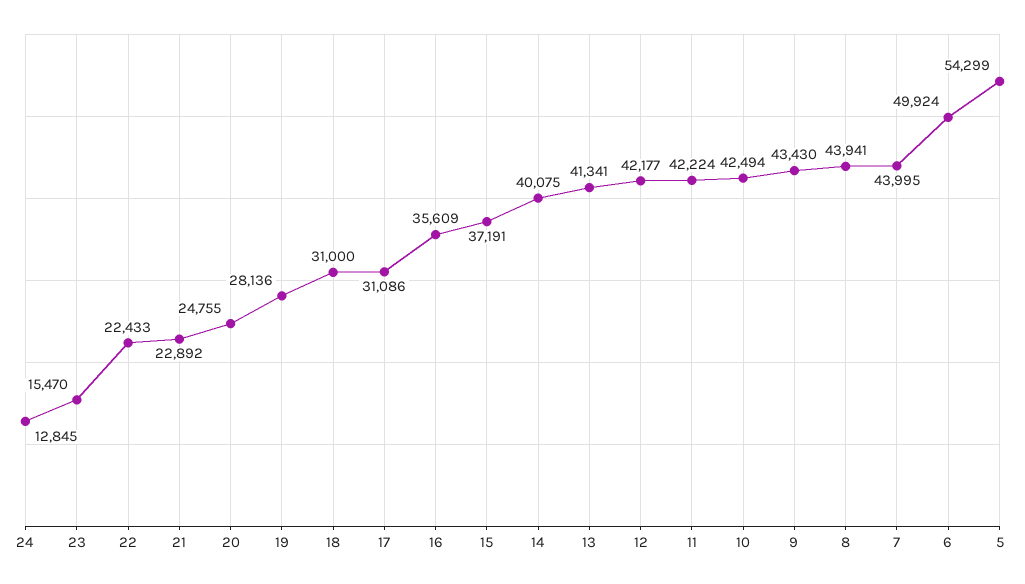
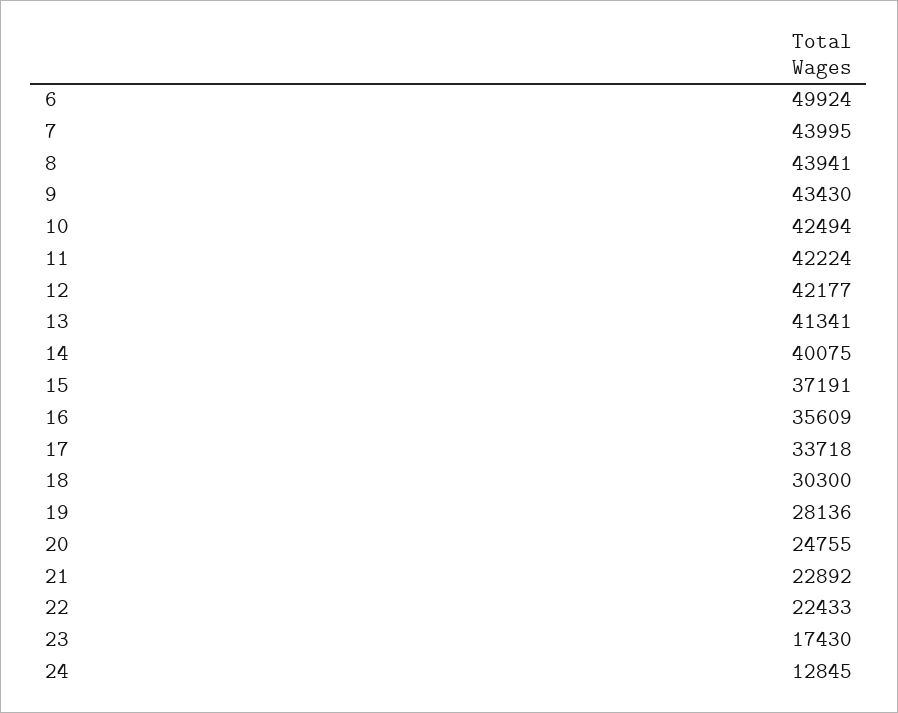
23: 15470 -> 17430
18: 31000 -> 30300
17: 31086 -> 33718
5: 54299 -> none

